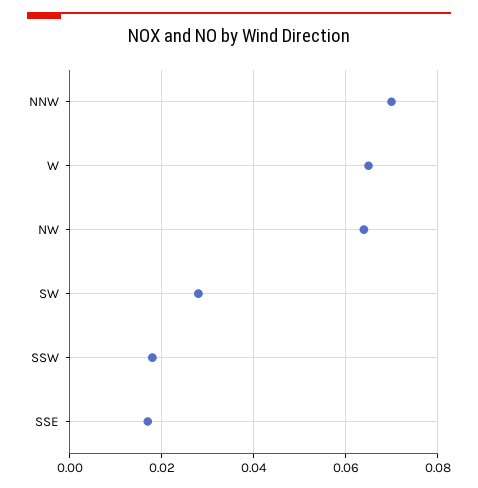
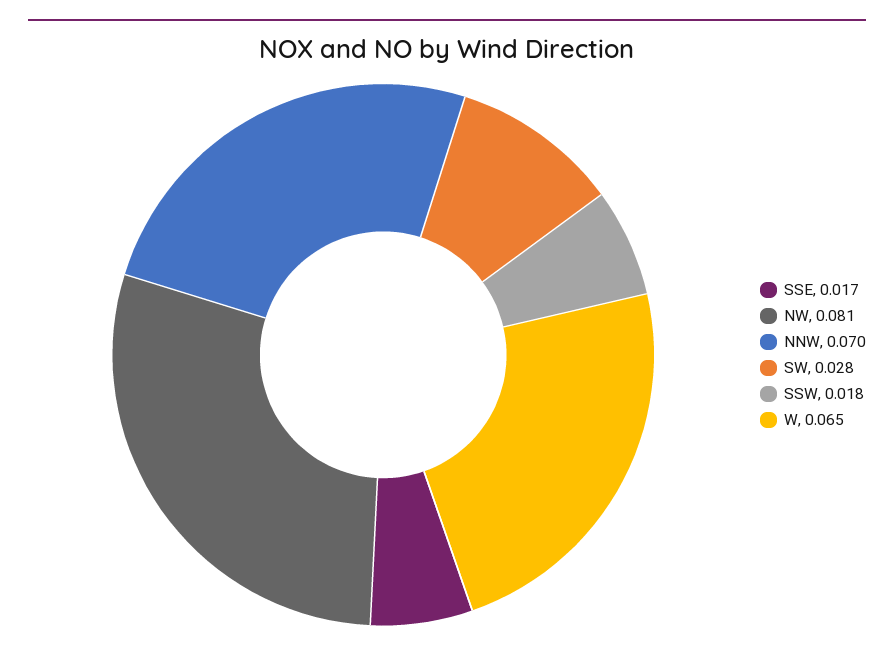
NW: 0.065 -> 0.081

